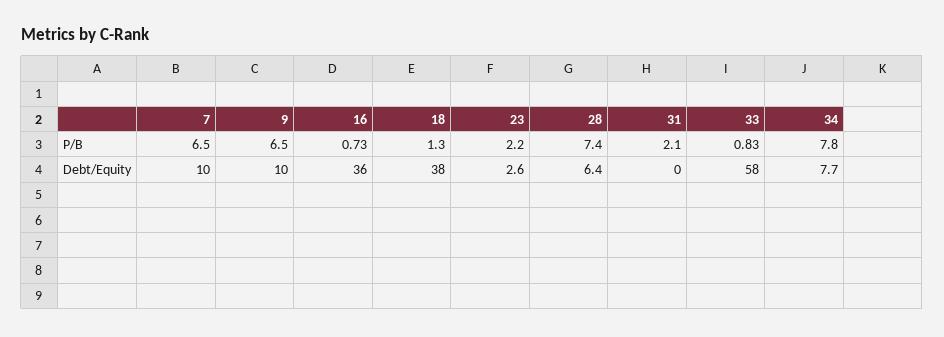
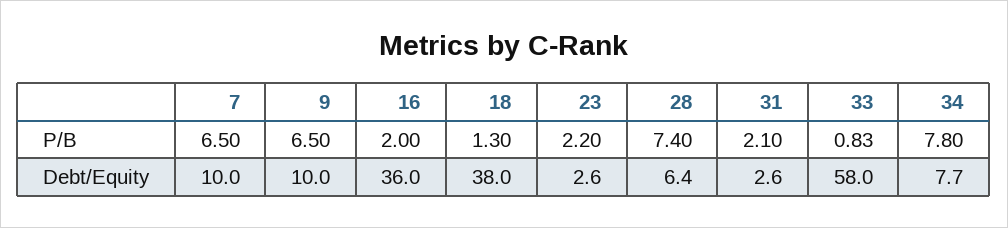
16, P/B: 0.73 -> 2
31, Debt/Equity: 0 -> 2.6

